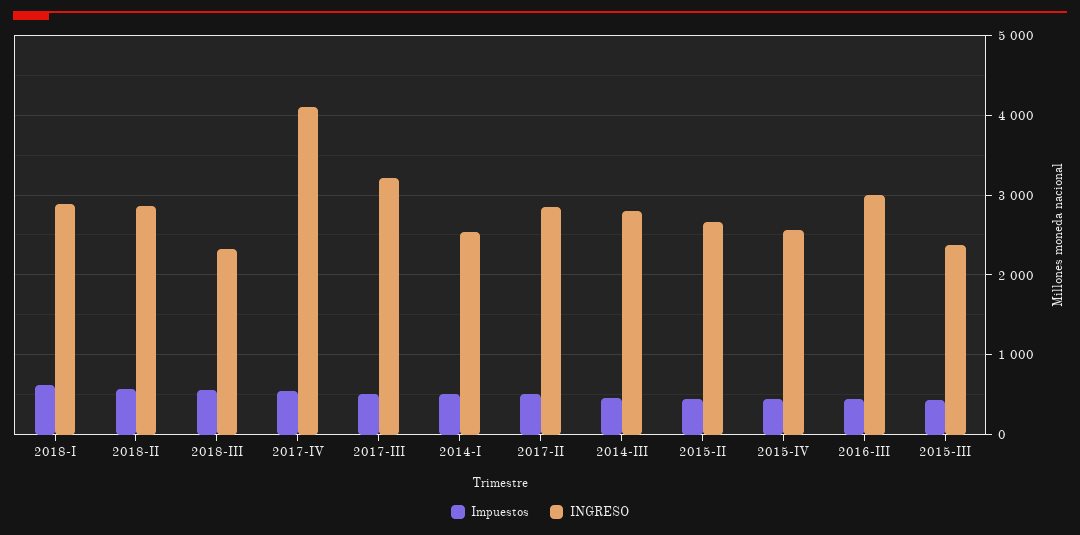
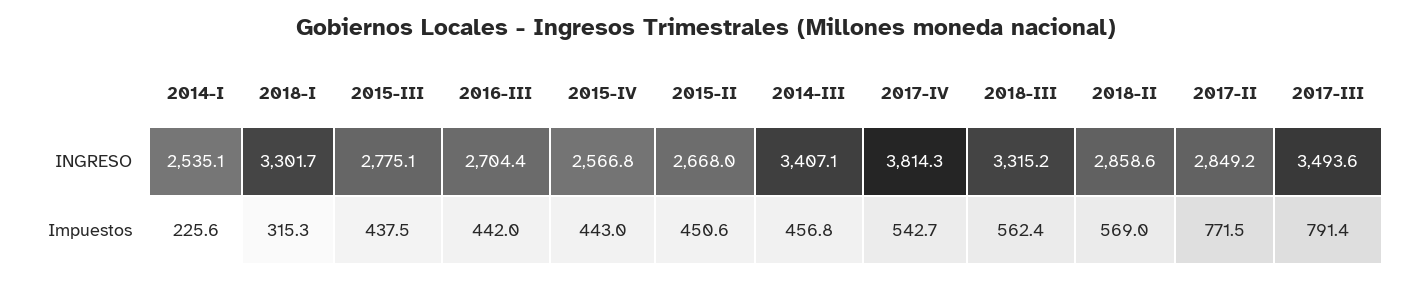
Impuestos, 2018-I: 600 -> 315.3
INGRESO, 2018-I: 2900 -> 3301.7
INGRESO, 2018-III: 2300 -> 3315.2
INGRESO, 2017-IV: 4100 -> 3814.3
Impuestos, 2017-III: 500 -> 791.4
INGRESO, 2017-III: 3200 -> 3493.6
Impuestos, 2014-I: 500 -> 225.6
Impuestos, 2017-II: 500 -> 771.5
INGRESO, 2014-III: 2800 -> 3407.1
INGRESO, 2016-III: 3000 -> 2704.4
INGRESO, 2015-III: 2400 -> 2775.1

